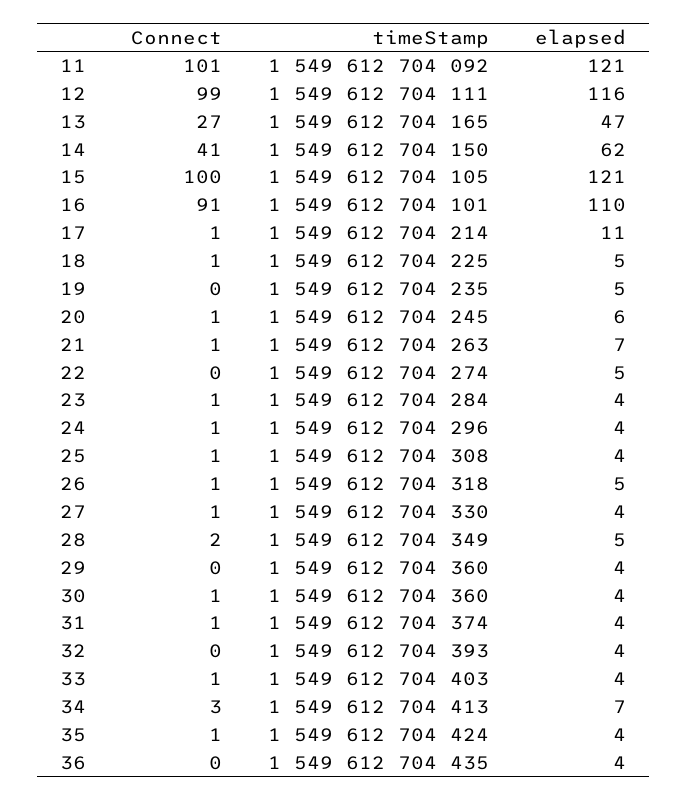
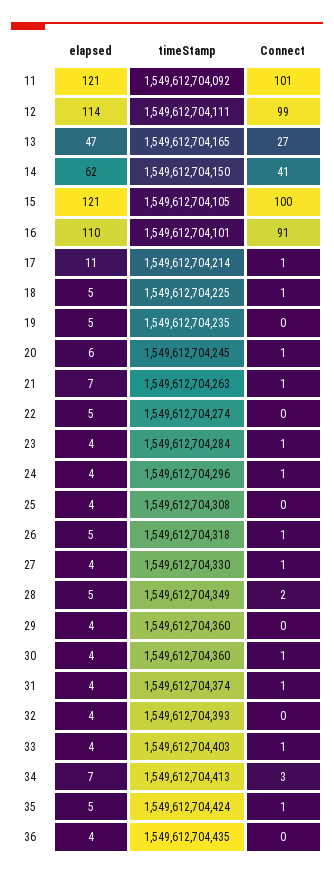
elapsed, 12: 116 -> 114
Connect, 25: 1 -> 0
elapsed, 35: 4 -> 5

